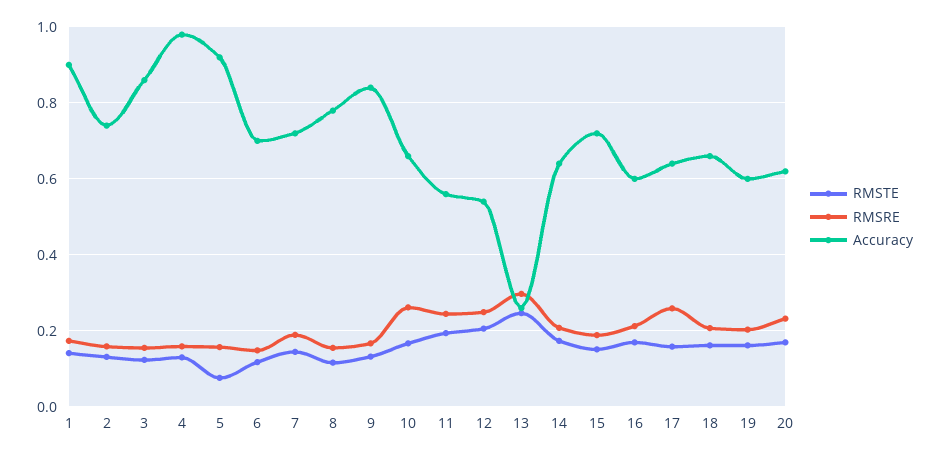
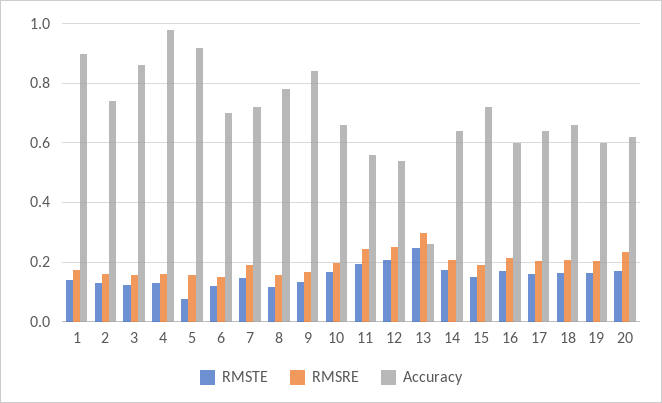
RMSRE, 10: 0.26 -> 0.2
RMSRE, 17: 0.26 -> 0.2

